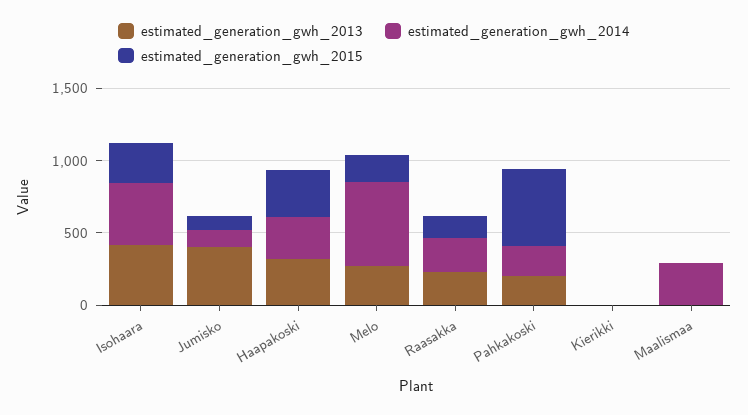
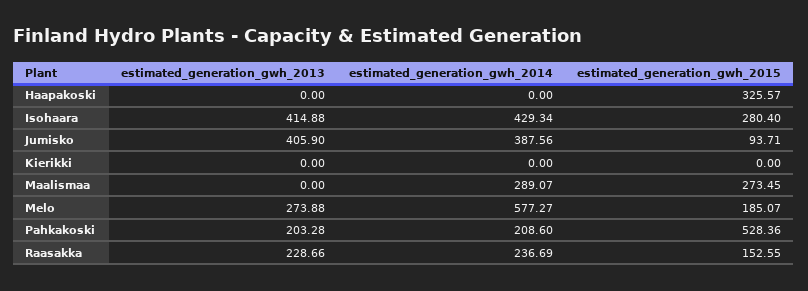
estimated_generation_gwh_2014, Jumisko: 100 -> 387.56
estimated_generation_gwh_2013, Haapakoski: 300 -> 0
estimated_generation_gwh_2014, Haapakoski: 300 -> 0
estimated_generation_gwh_2015, Maalismaa: 0 -> 273.45

